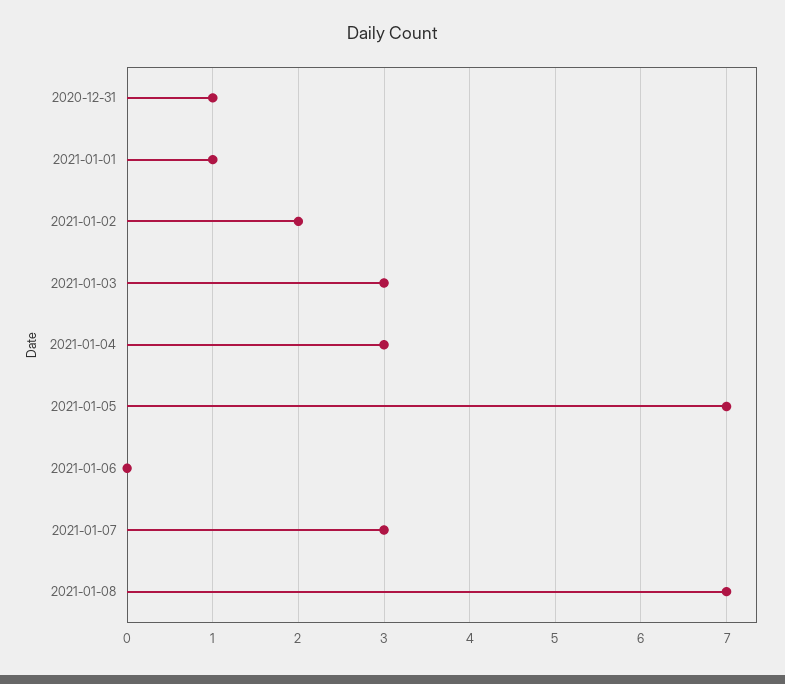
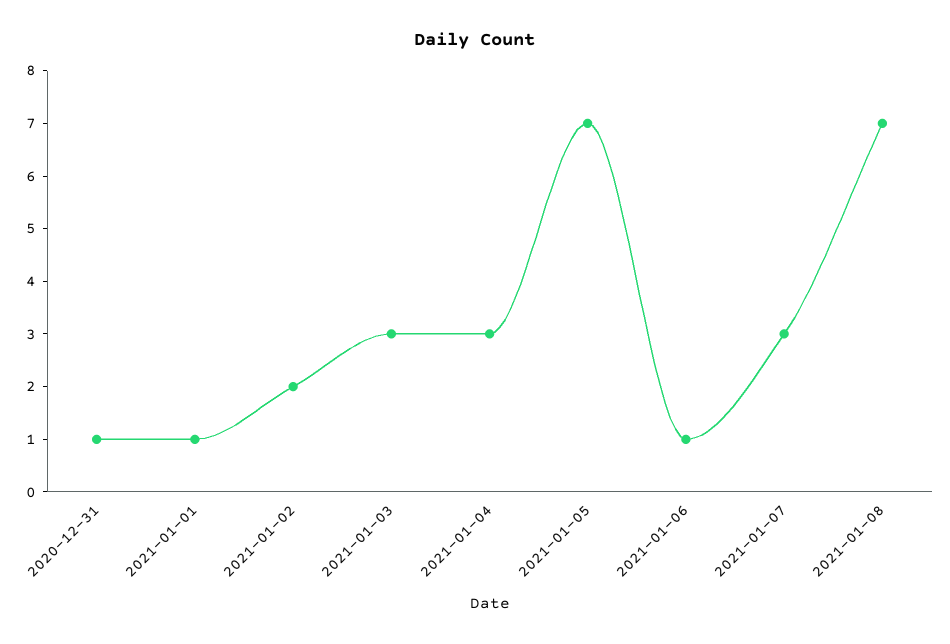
2021-01-06: 0 -> 1

